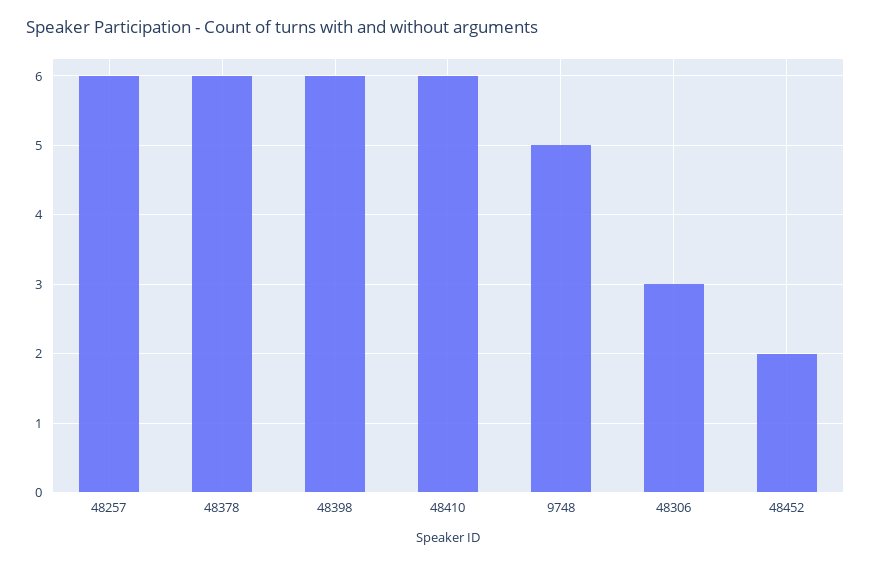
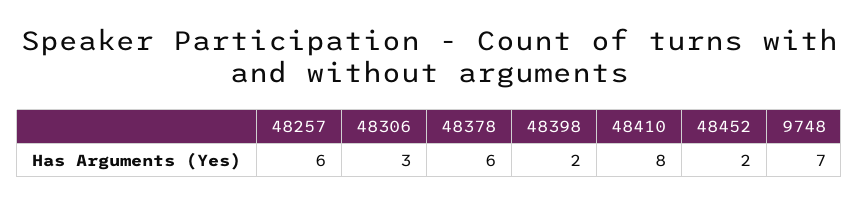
48398: 6 -> 2
48410: 6 -> 8
9748: 5 -> 7

